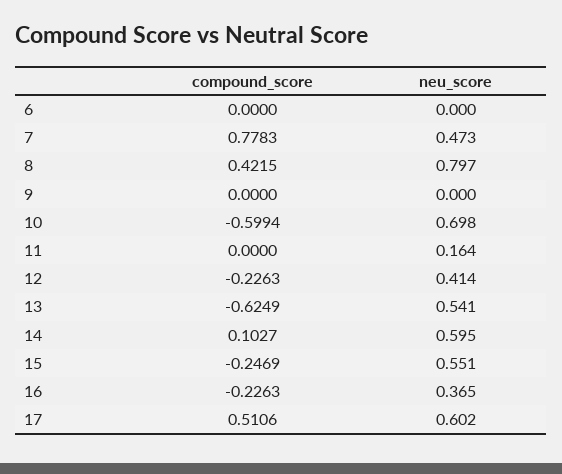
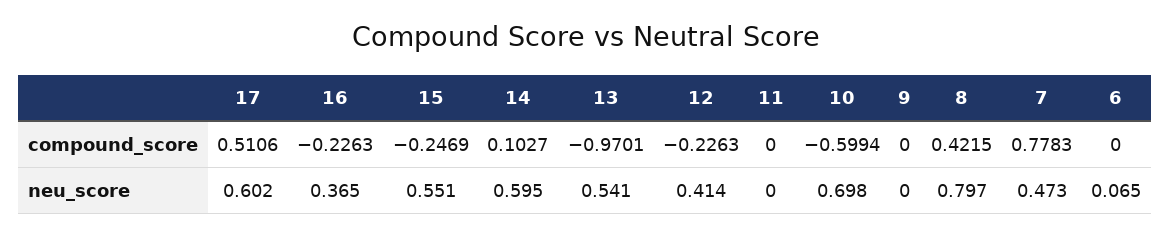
neu_score, 6: 0 -> 0.065
neu_score, 11: 0.164 -> 0
compound_score, 13: -0.6249 -> -0.9701

